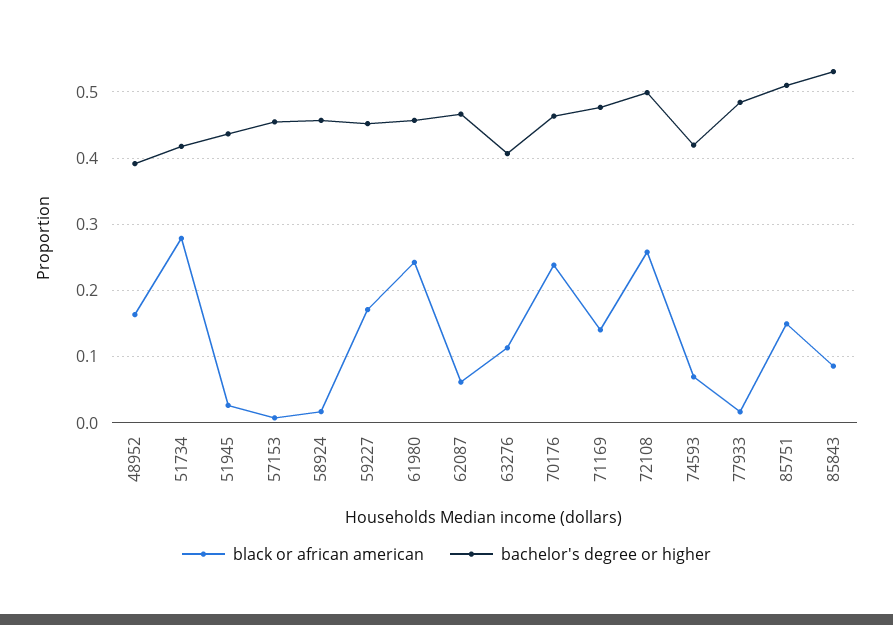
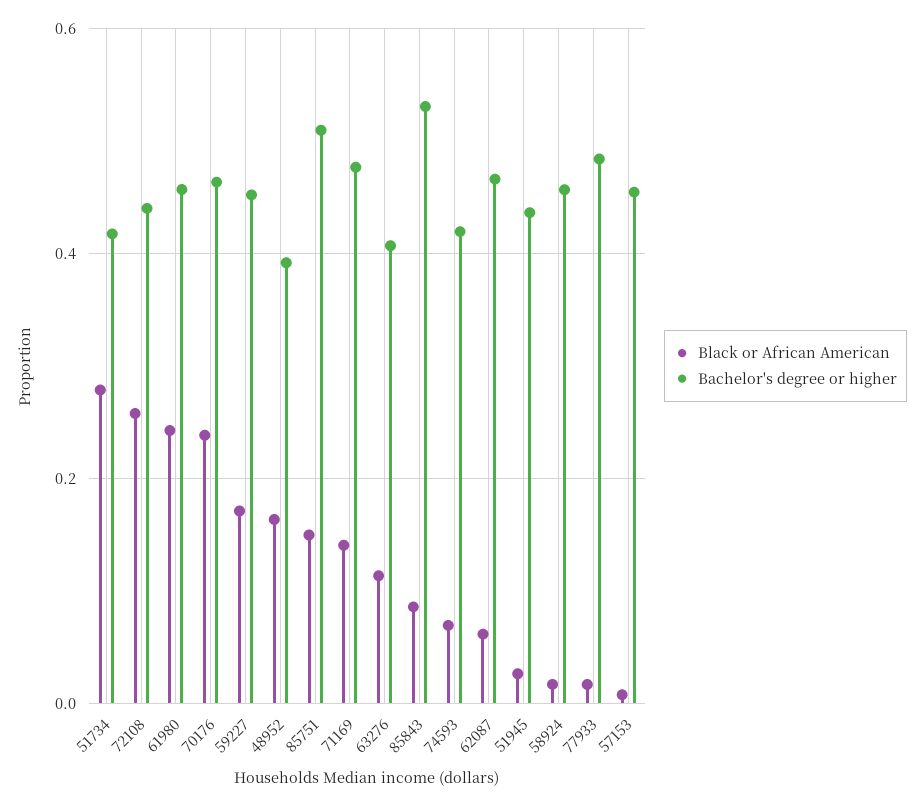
bachelor's degree or higher, 72108: 0.5 -> 0.44

